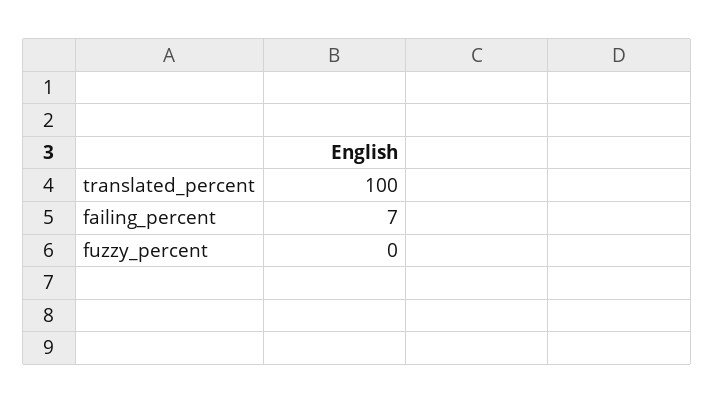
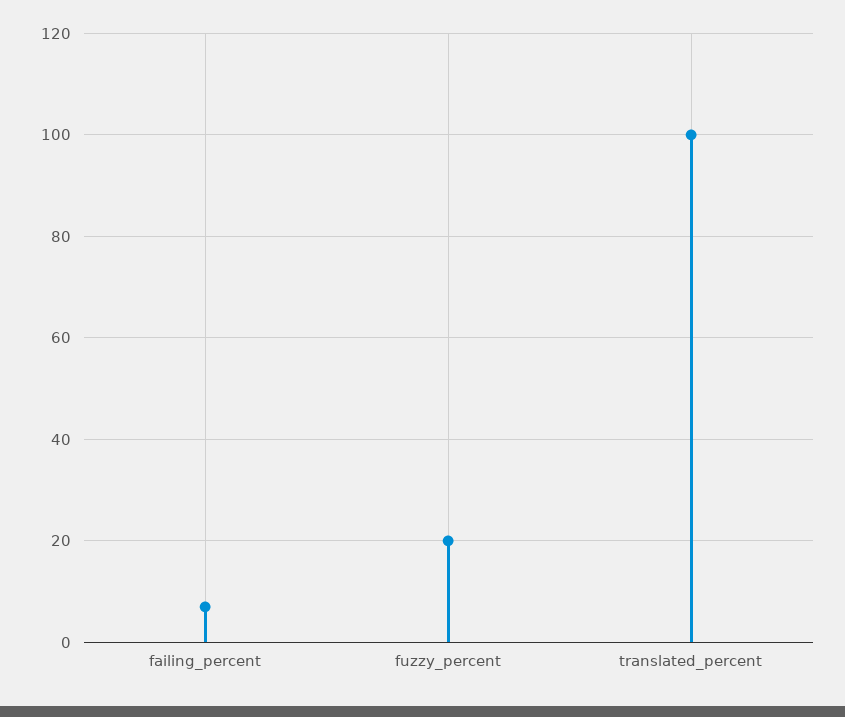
fuzzy_percent: 0 -> 20

